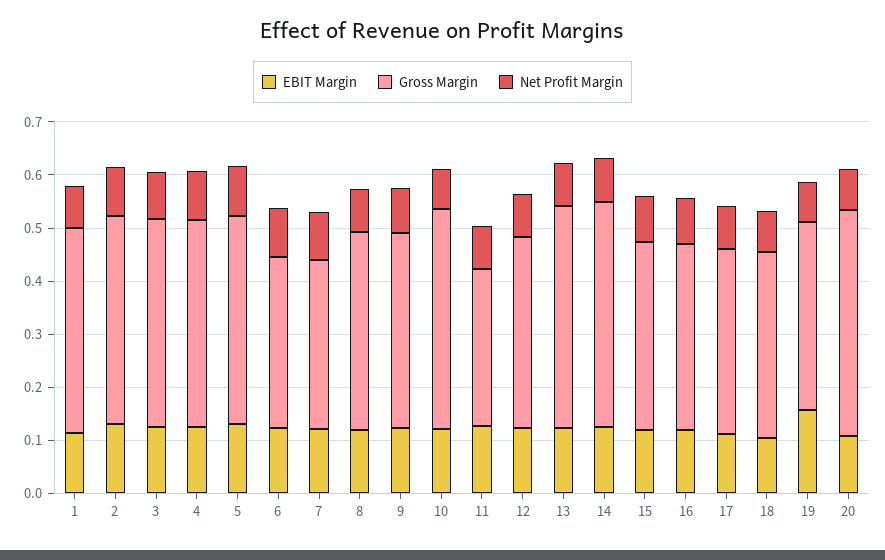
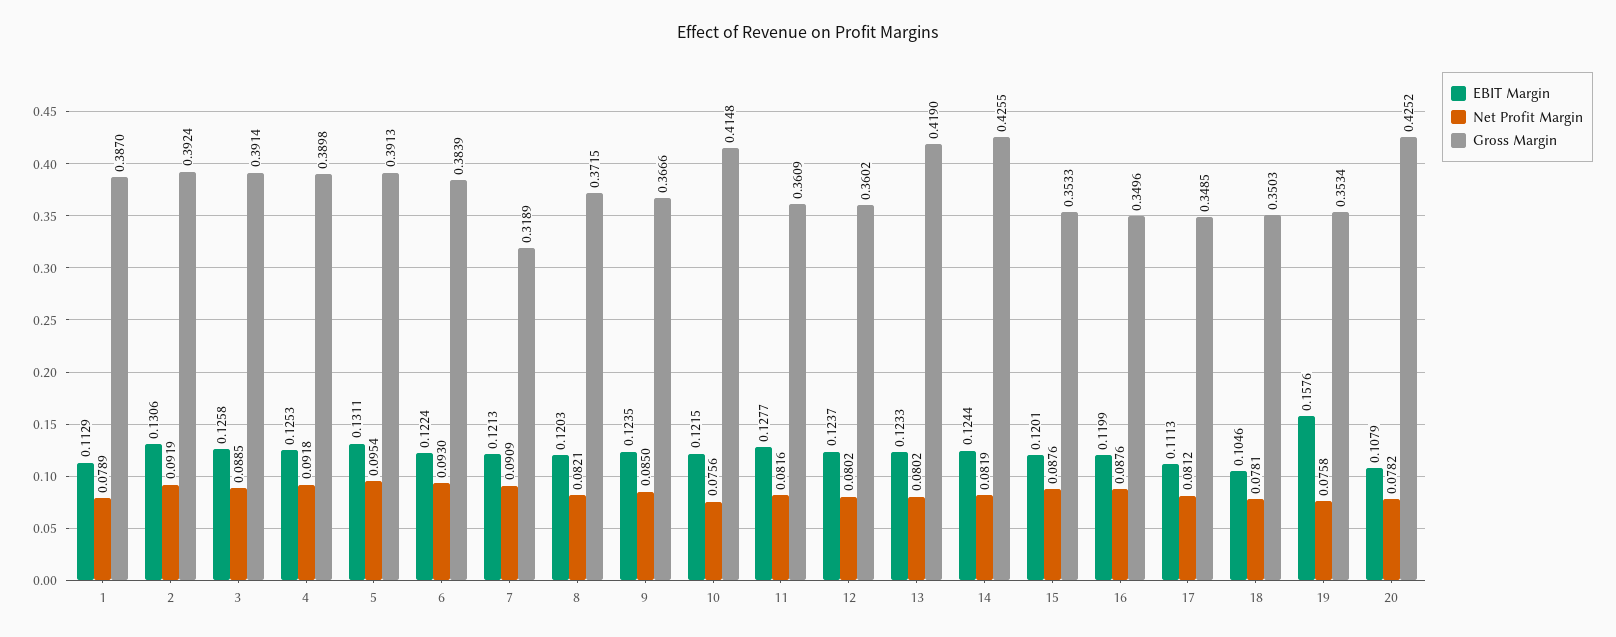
Gross Margin, 6: 0.32 -> 0.3839
Gross Margin, 11: 0.3 -> 0.3609

